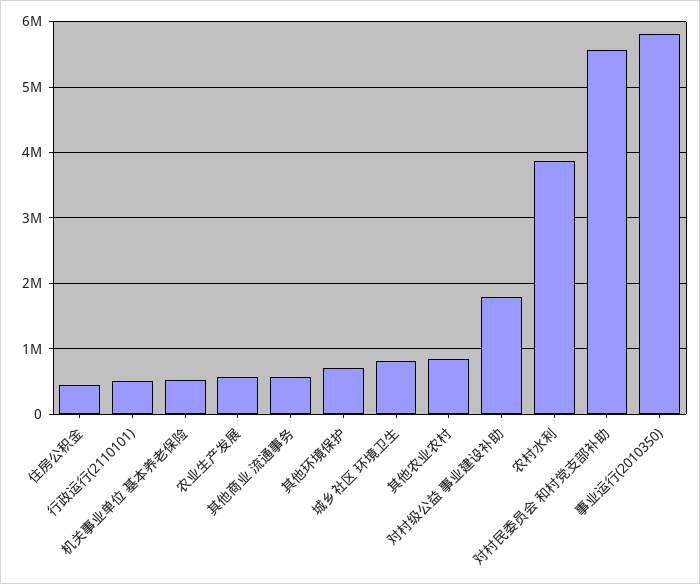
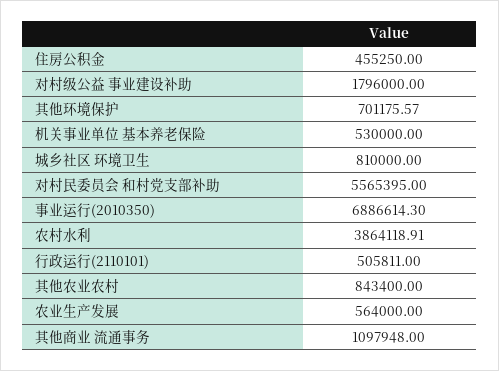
其他商业 流通事务: 600000 -> 1097948
事业运行(2010350): 5800000 -> 6886614.3

